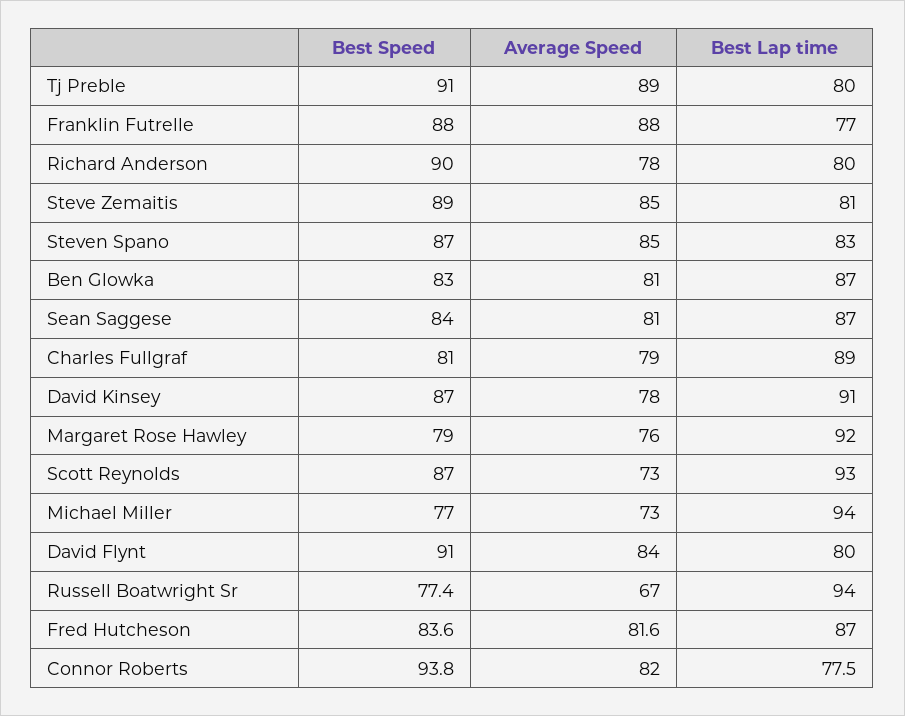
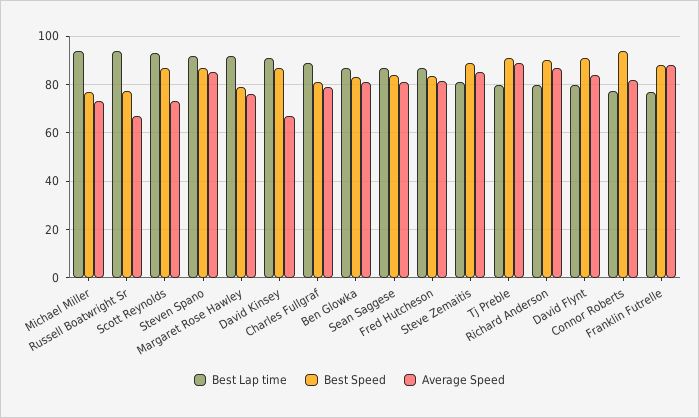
Average Speed, Richard Anderson: 78 -> 87.5
Best Lap time, Steven Spano: 83 -> 92.5
Average Speed, David Kinsey: 78 -> 67.5

